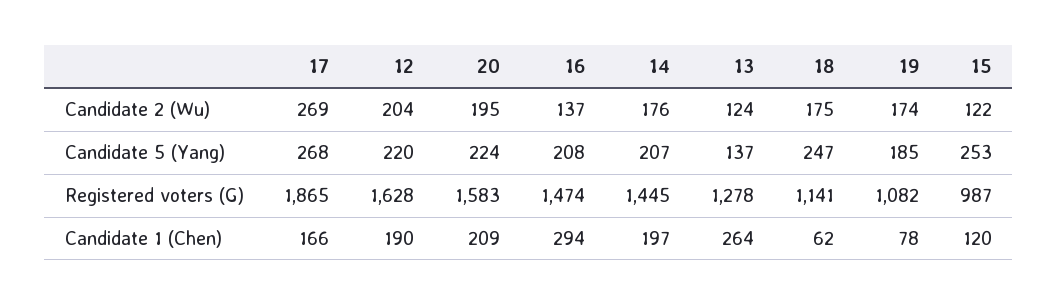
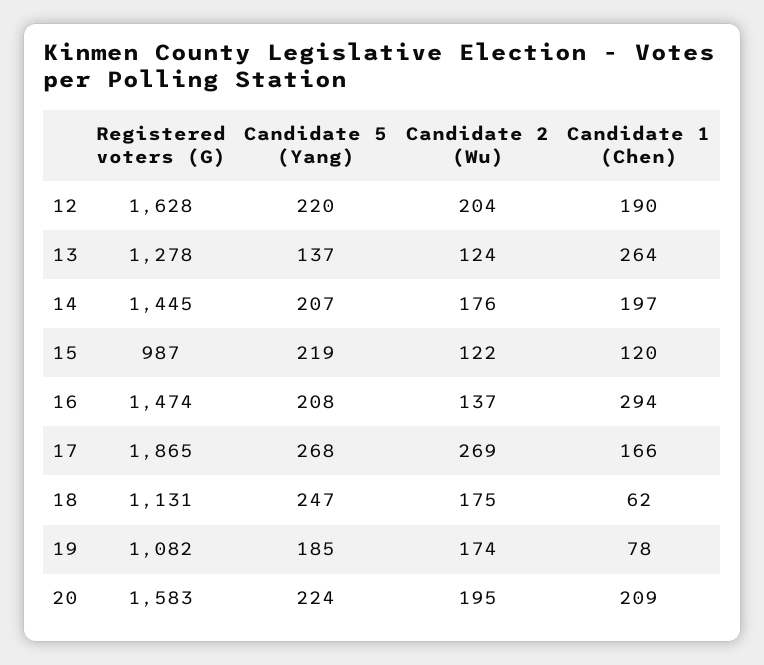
15, Candidate 5 (Yang): 253 -> 219
18, Registered voters (G): 1141 -> 1131

